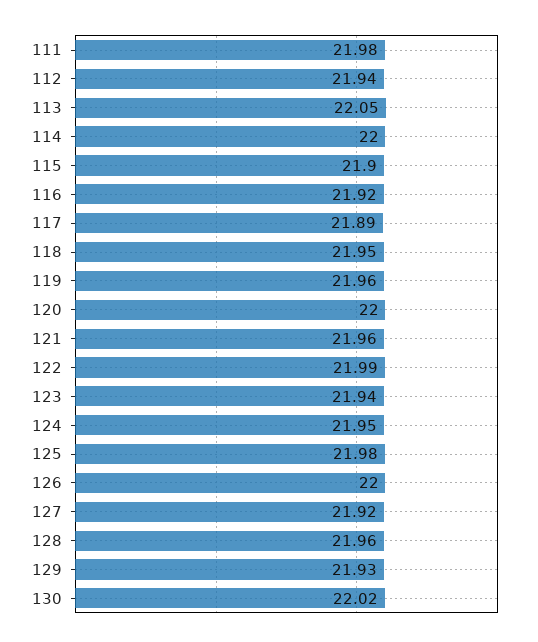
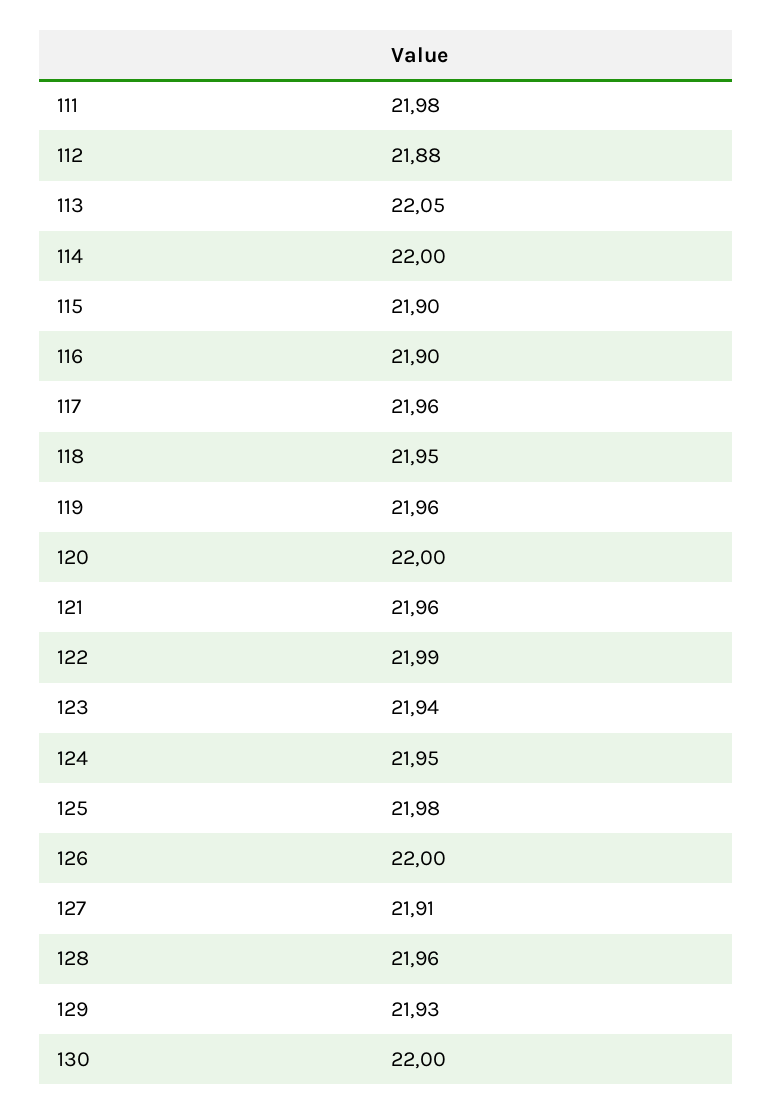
112: 21.94 -> 21.88
116: 21.92 -> 21.9
117: 21.89 -> 21.96
127: 21.92 -> 21.91
130: 22.02 -> 22

